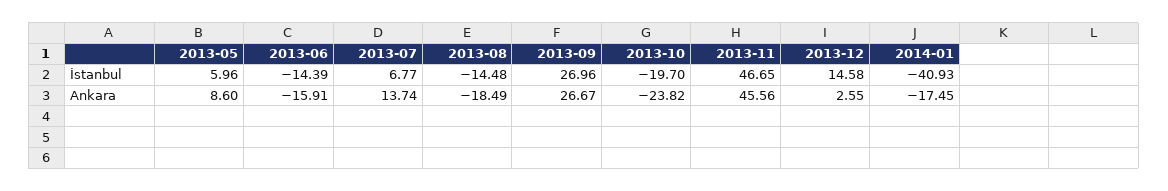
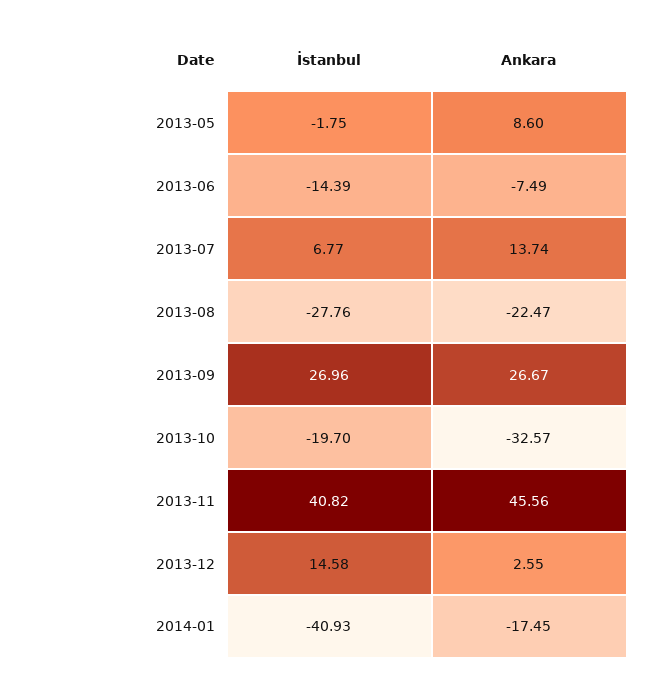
2013-05, İstanbul: 5.96 -> -1.75
2013-08, İstanbul: -14.48 -> -27.76
2013-11, İstanbul: 46.65 -> 40.82
2013-06, Ankara: -15.91 -> -7.49
2013-08, Ankara: -18.49 -> -22.47
2013-10, Ankara: -23.82 -> -32.57

